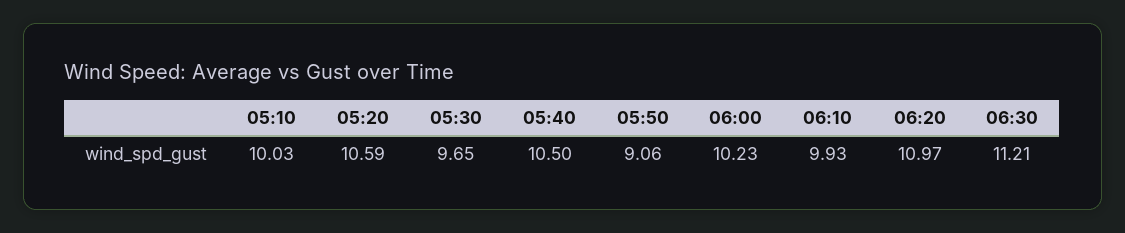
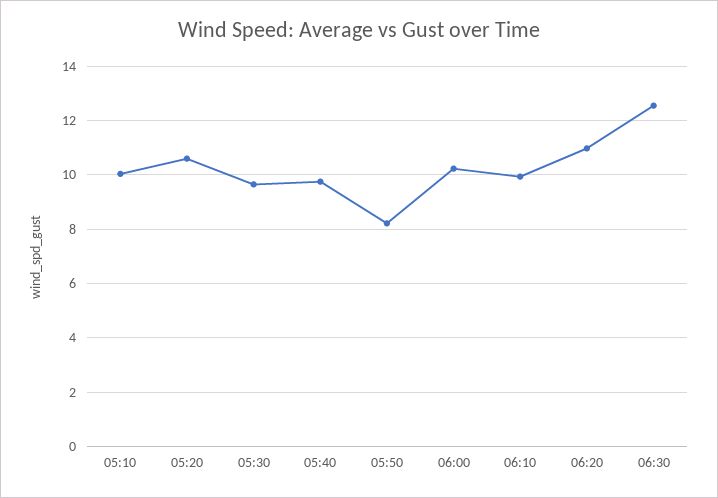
05:40: 10.5 -> 9.75
05:50: 9.06 -> 8.25
06:30: 11.21 -> 12.5

